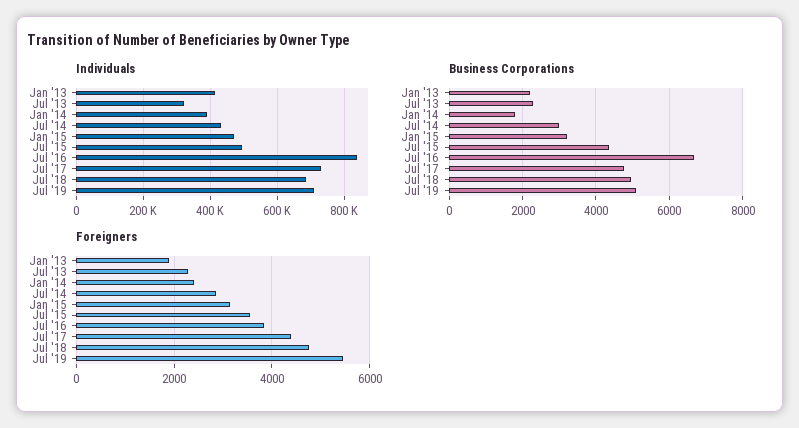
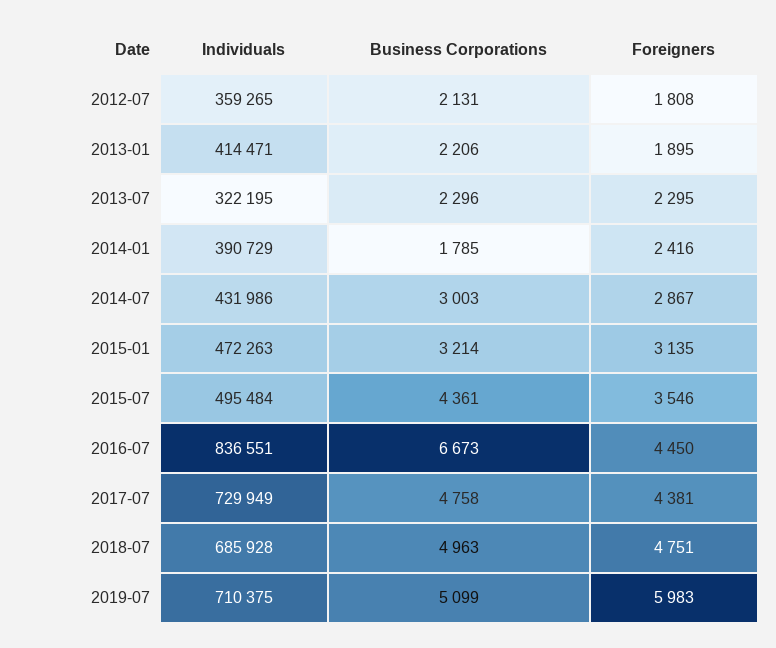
Foreigners, Jul '16: 3800 -> 4450
Foreigners, Jul '19: 5400 -> 5983
Individuals, 2012-07: none -> 359265
Business Corporations, 2012-07: none -> 2131
Foreigners, 2012-07: none -> 1808

